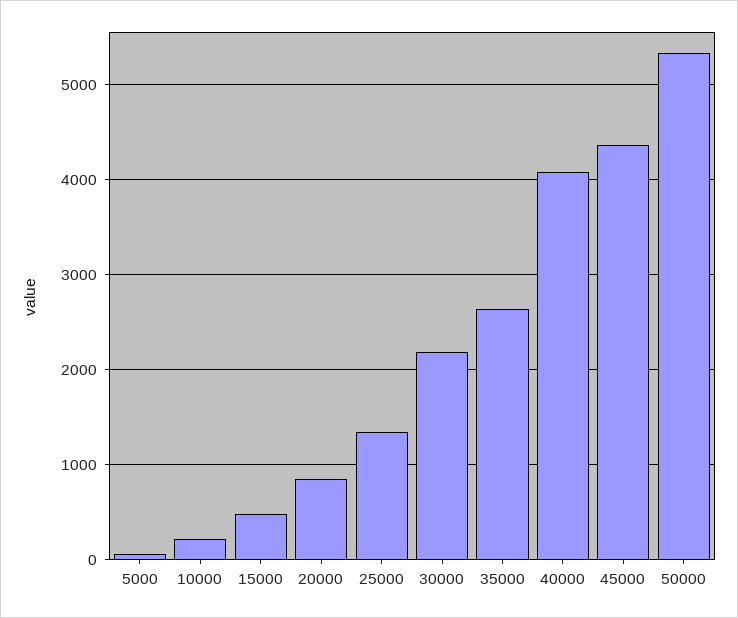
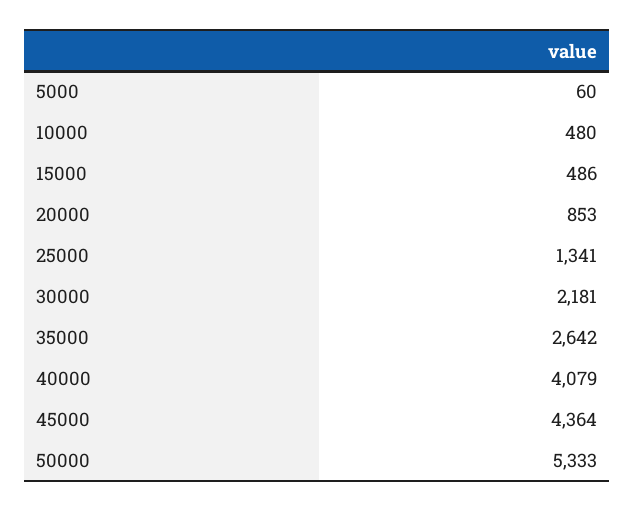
10000: 200 -> 480

